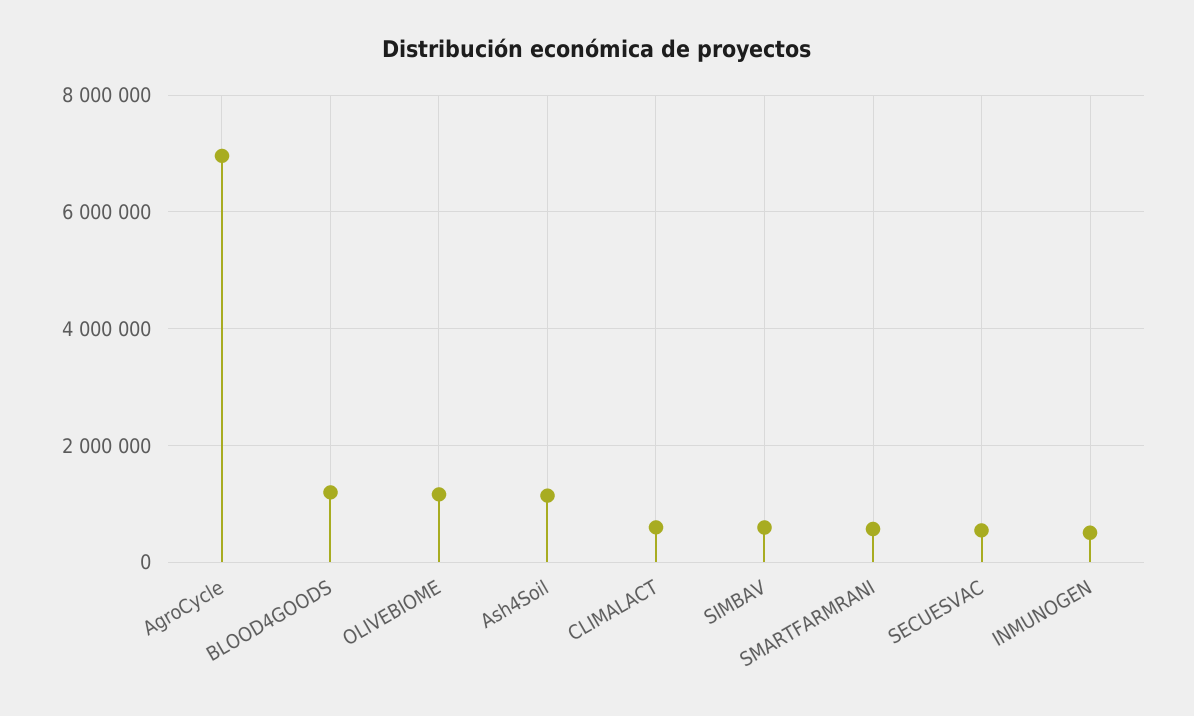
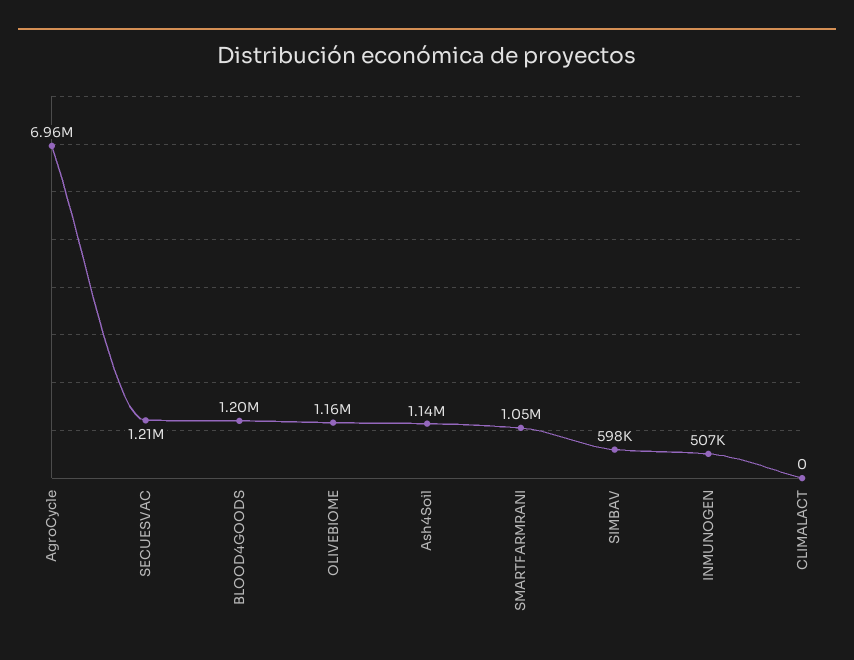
CLIMALACT: 600000 -> 0
SMARTFARMRANI: 600000 -> 1050000
SECUESVAC: 600000 -> 1210000

